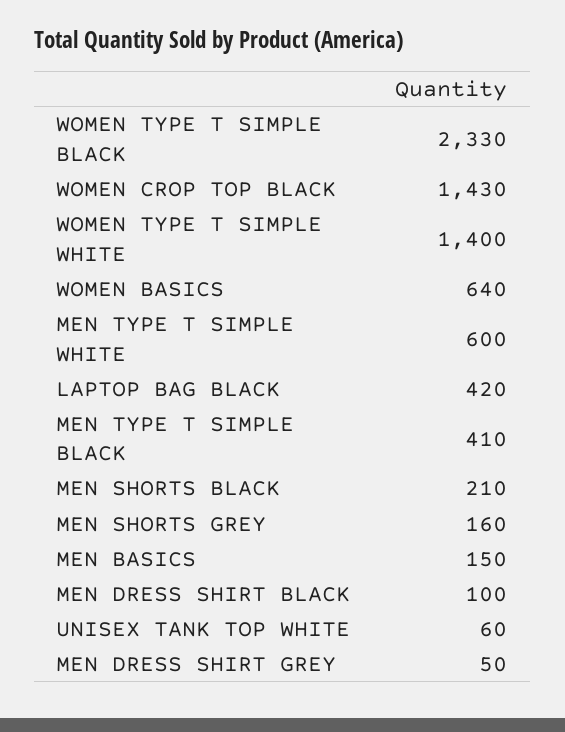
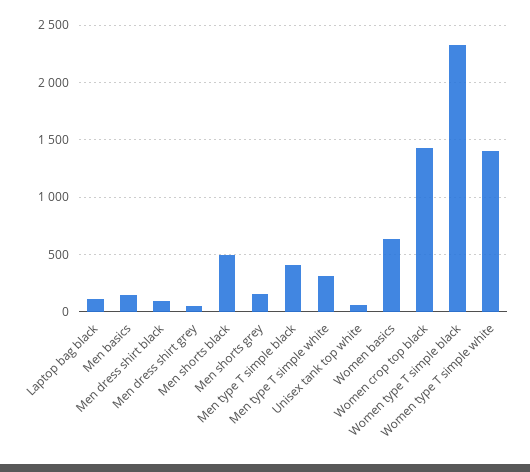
MEN TYPE T SIMPLE WHITE: 600 -> 300
LAPTOP BAG BLACK: 420 -> 100
MEN SHORTS BLACK: 210 -> 500

